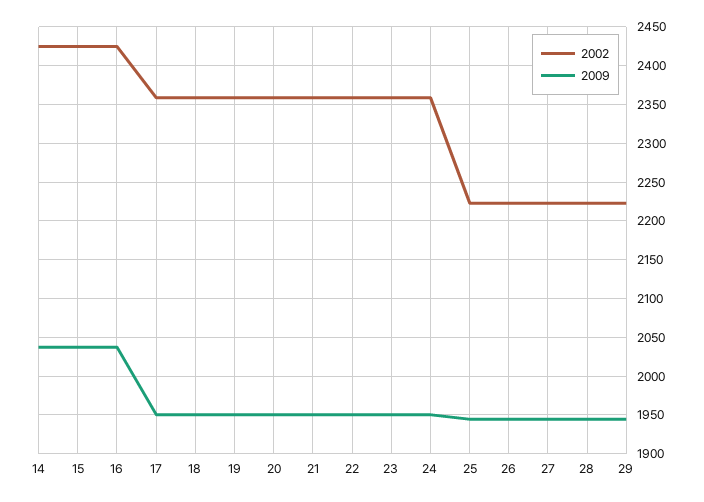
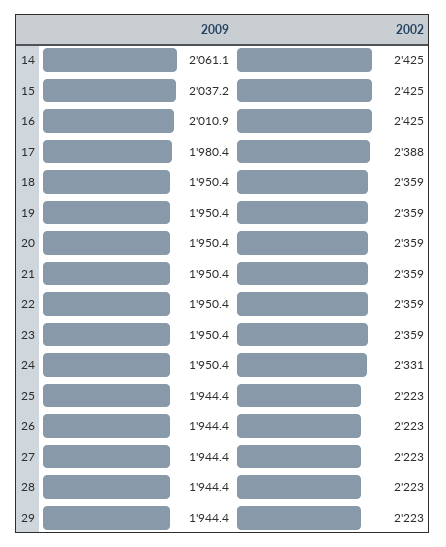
2009, 14: 2040 -> 2061.1
2009, 16: 2040 -> 2010.9
2002, 17: 2360 -> 2388
2009, 17: 1950 -> 1980.4
2002, 24: 2360 -> 2331

